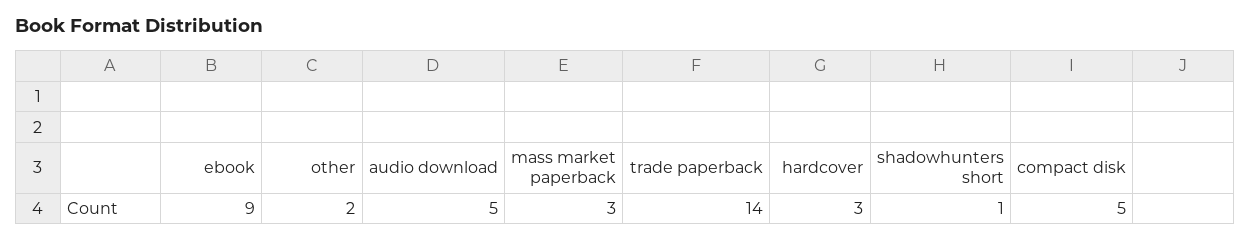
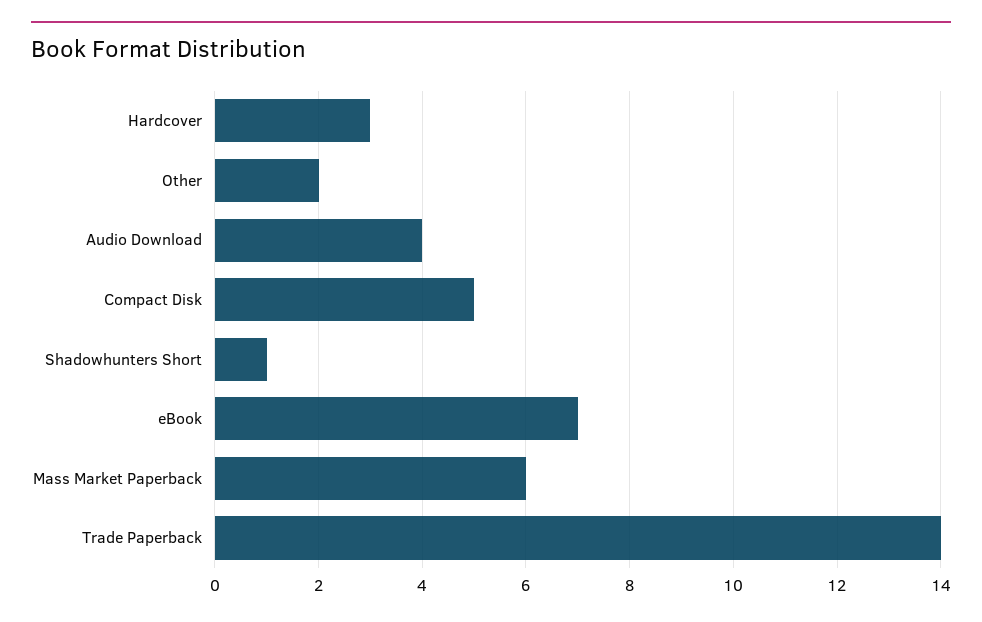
ebook: 9 -> 7
audio download: 5 -> 4
mass market paperback: 3 -> 6

